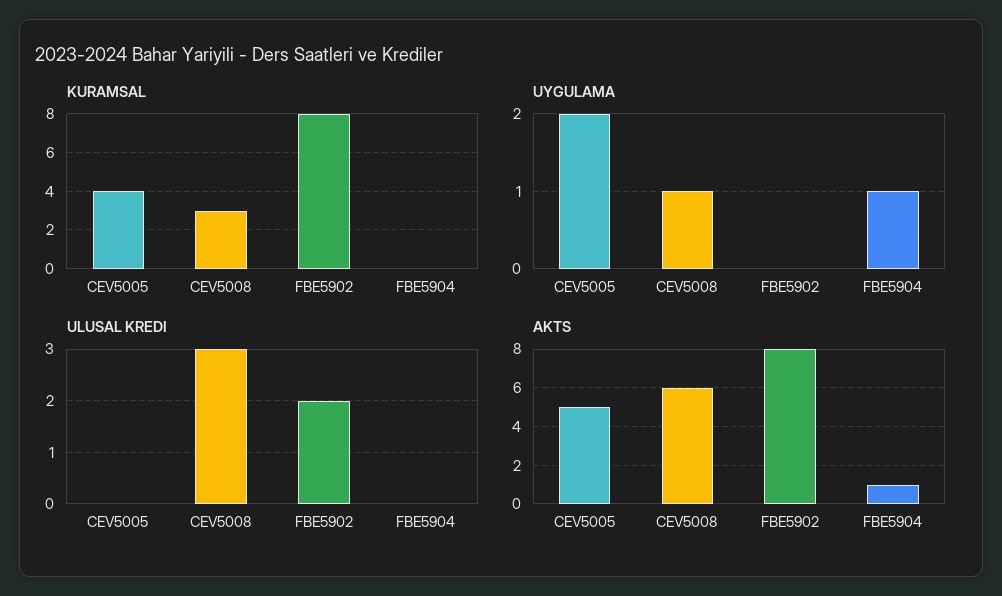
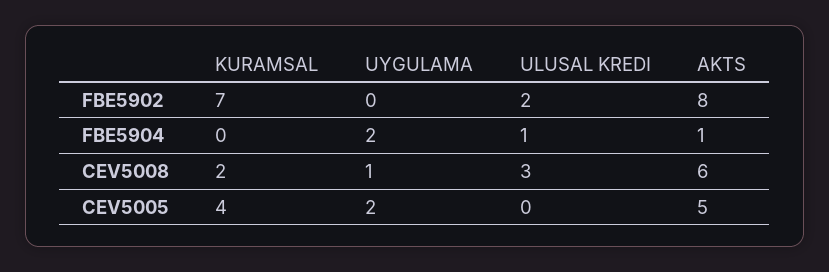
KURAMSAL, CEV5008: 3 -> 2
KURAMSAL, FBE5902: 8 -> 7
UYGULAMA, FBE5904: 1 -> 2
ULUSAL KREDI, FBE5904: 0 -> 1

